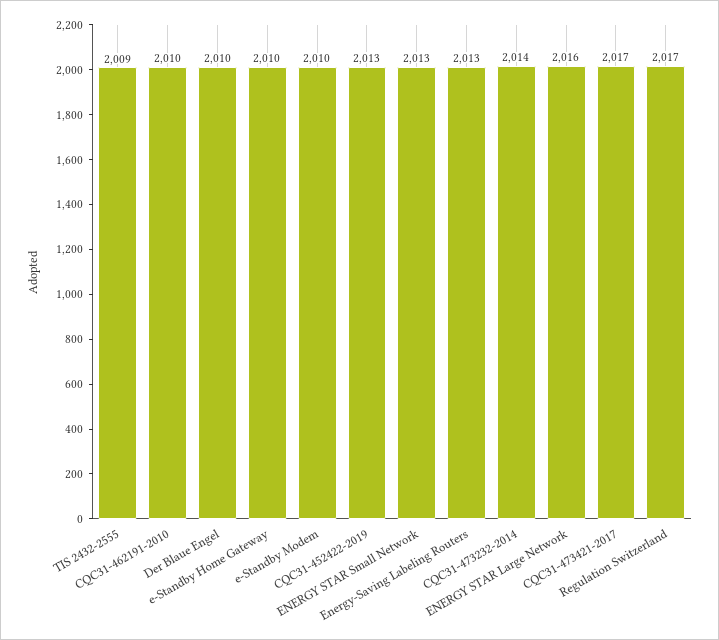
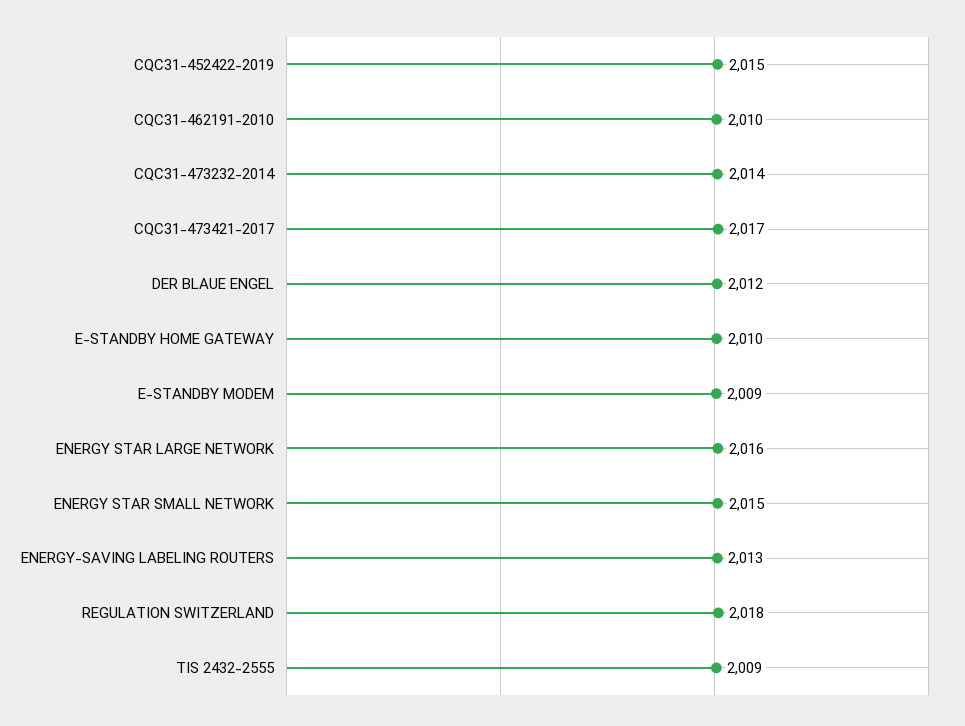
Der Blaue Engel: 2010 -> 2012
e-Standby Modem: 2010 -> 2009
CQC31-452422-2019: 2013 -> 2015
ENERGY STAR Small Network: 2013 -> 2015
Regulation Switzerland: 2017 -> 2018

